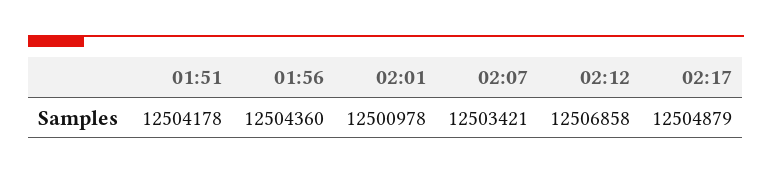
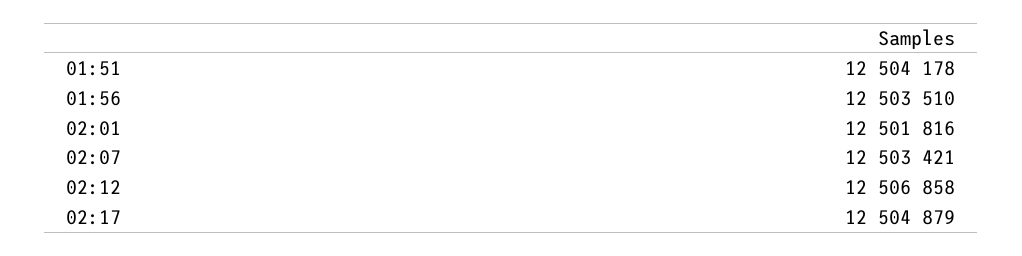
01:56: 12504360 -> 12503510
02:01: 12500978 -> 12501816

